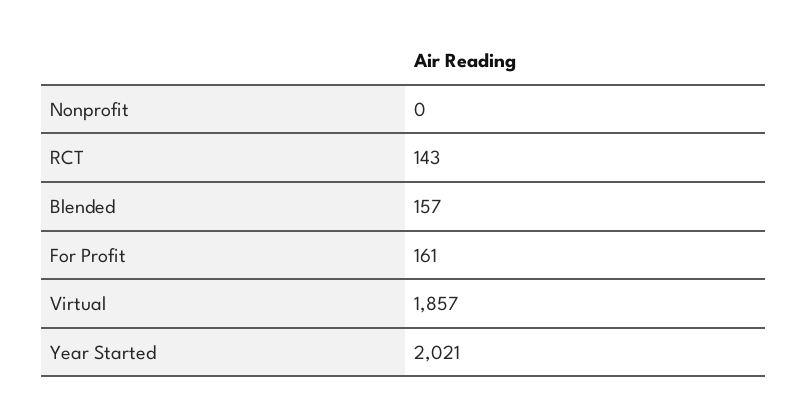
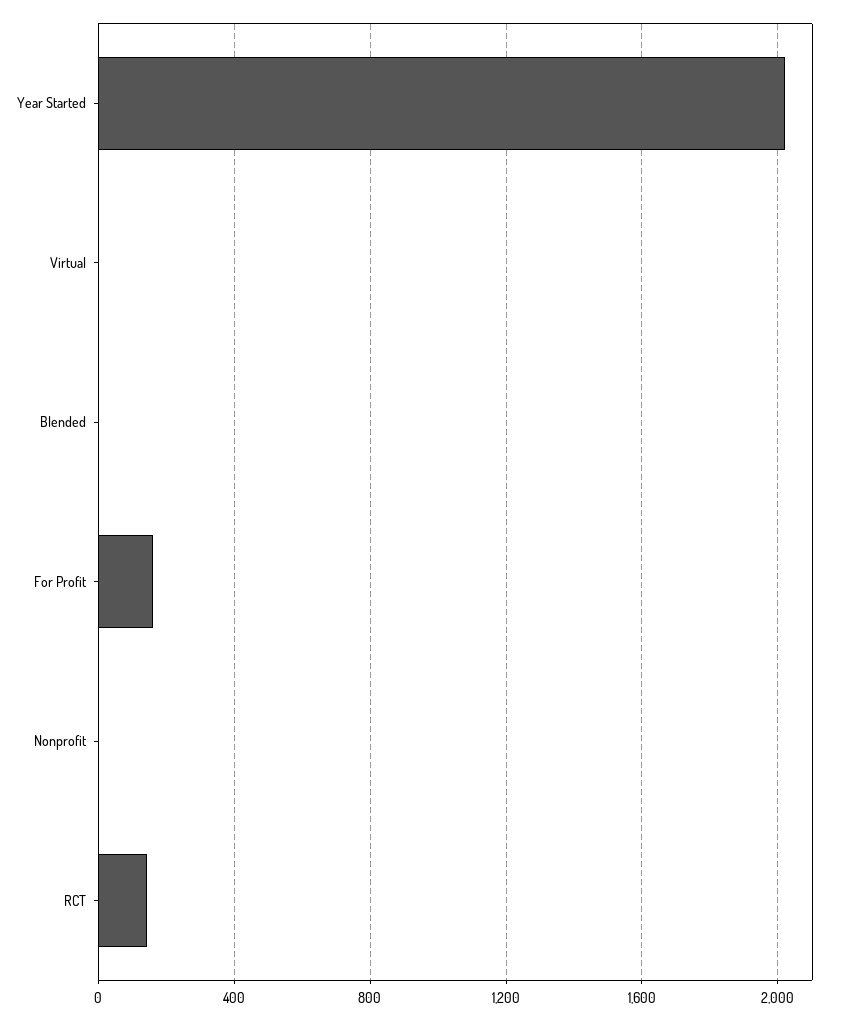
Blended: 157 -> 0
Virtual: 1857 -> 0

